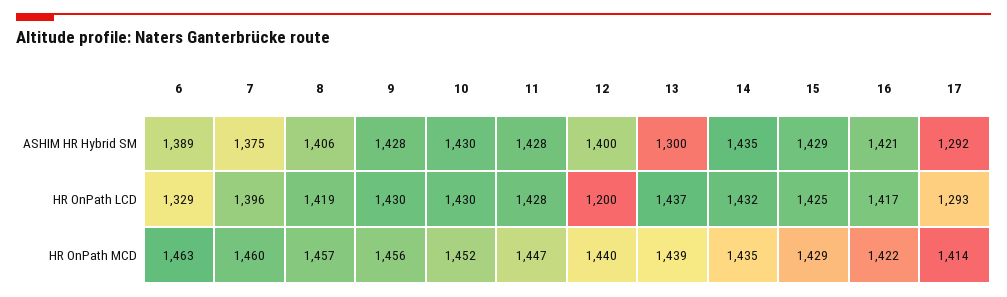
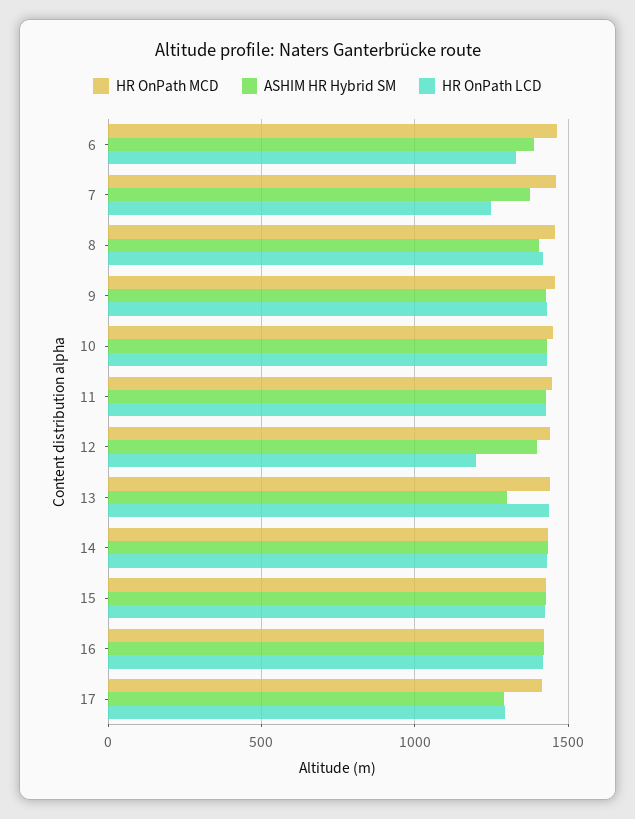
HR OnPath LCD, 7: 1396 -> 1250

